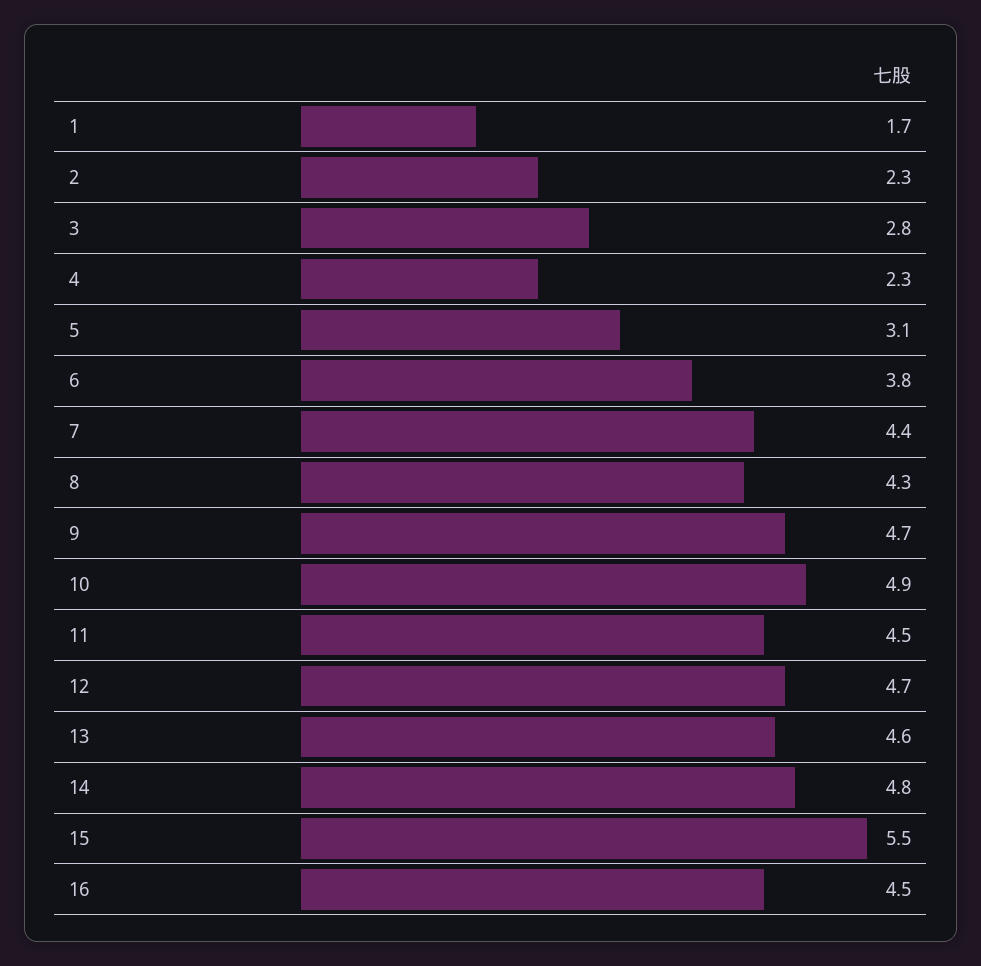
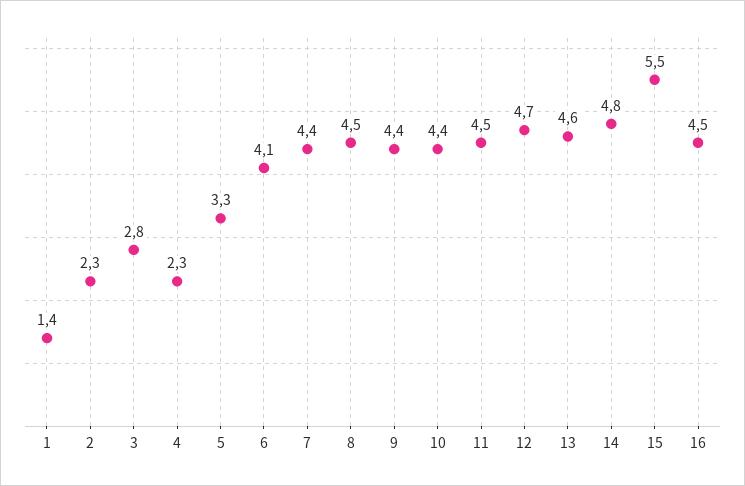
1: 1.7 -> 1.4
5: 3.1 -> 3.3
6: 3.8 -> 4.1
8: 4.3 -> 4.5
9: 4.7 -> 4.4
10: 4.9 -> 4.4

